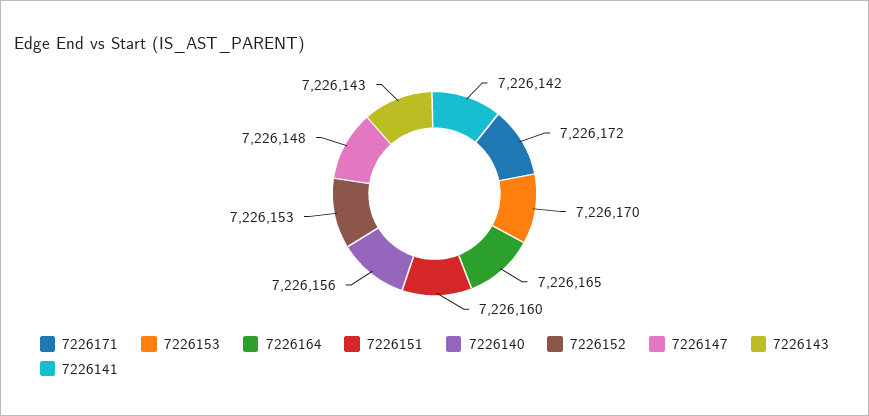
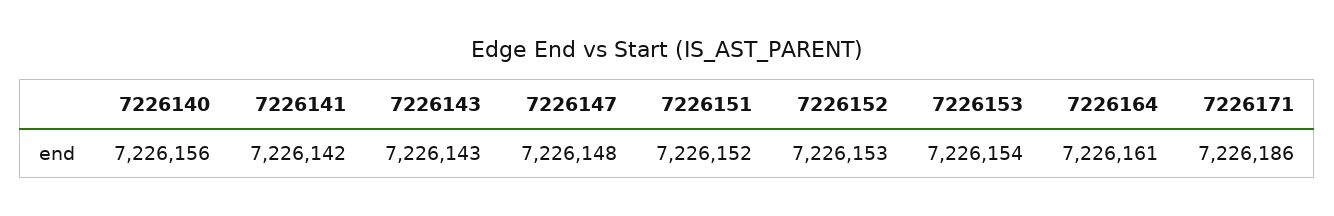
7226171: 7226172 -> 7226186
7226153: 7226170 -> 7226154
7226164: 7226165 -> 7226161
7226151: 7226160 -> 7226152

